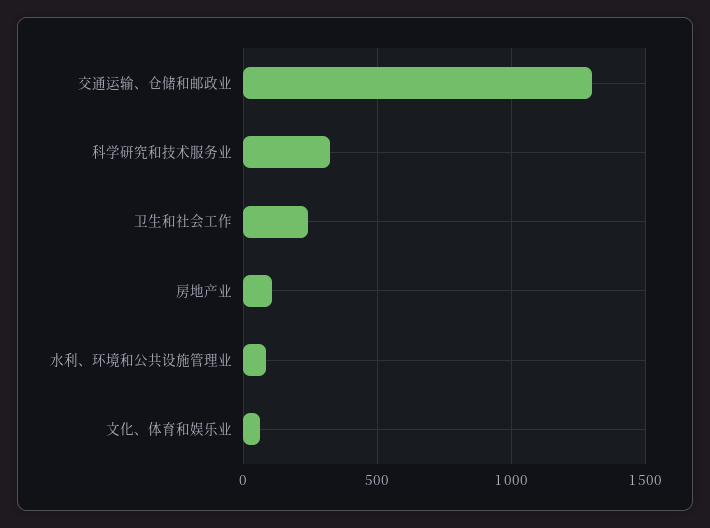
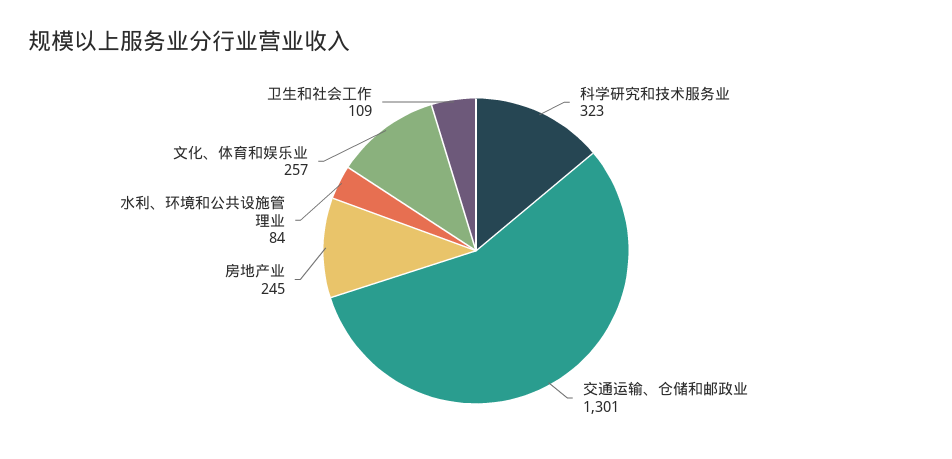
卫生和社会工作: 250 -> 109
房地产业: 100 -> 245
文化、体育和娱乐业: 50 -> 257

